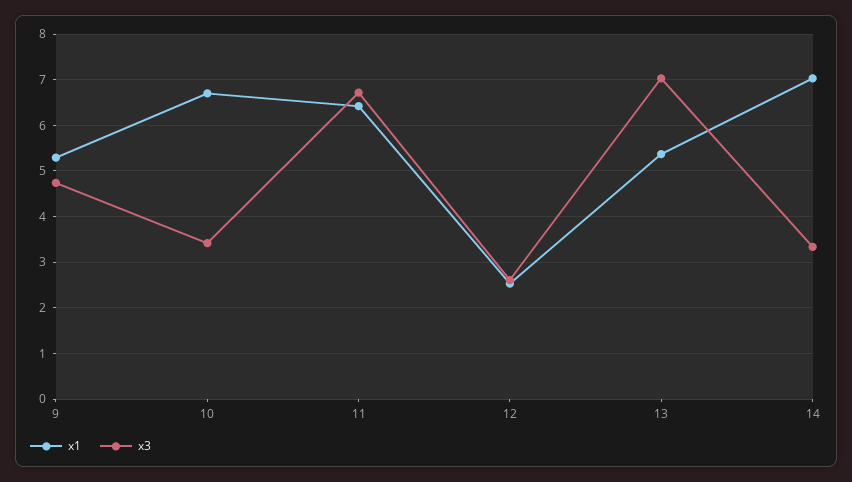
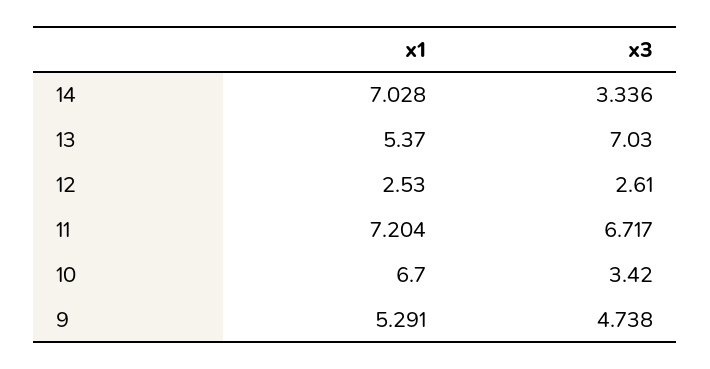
x1, 11: 6.4 -> 7.204

